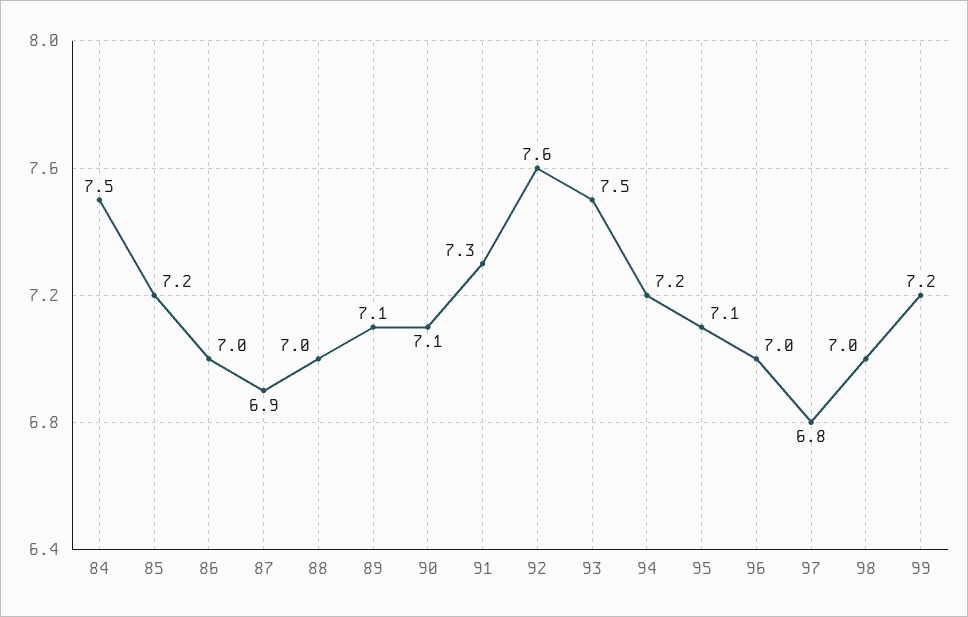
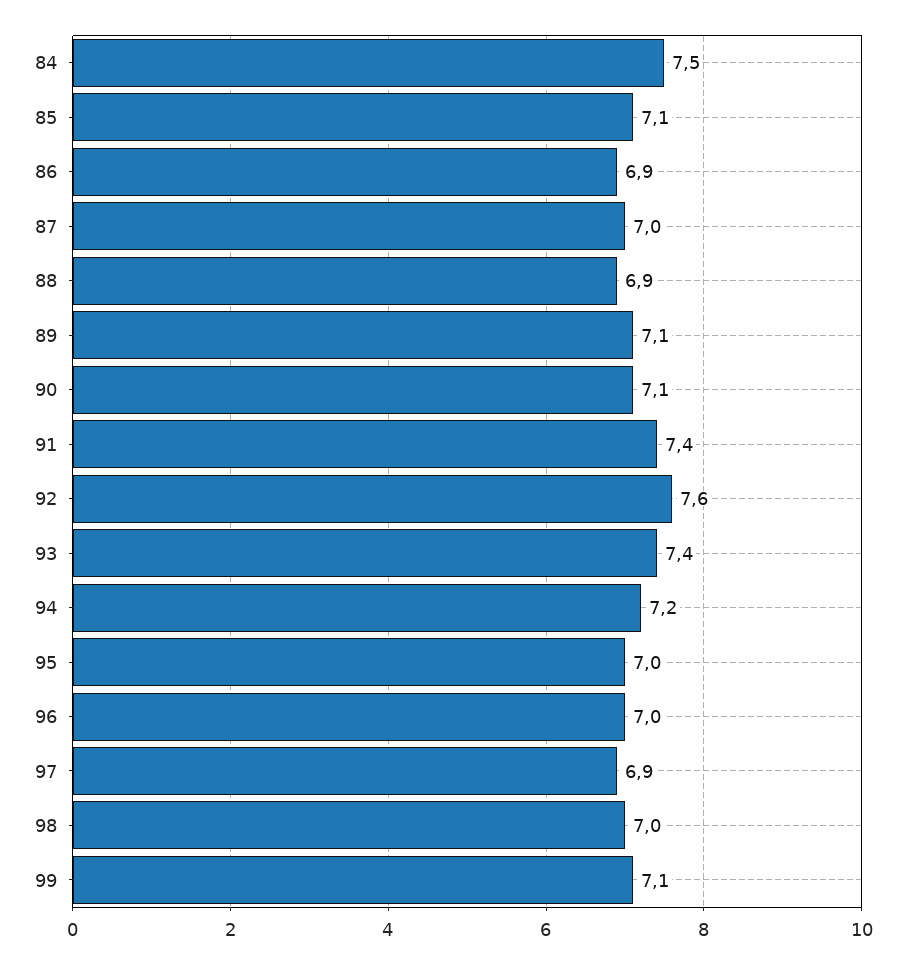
85: 7.2 -> 7.1
86: 7 -> 6.9
87: 6.9 -> 7
88: 7 -> 6.9
91: 7.3 -> 7.4
93: 7.5 -> 7.4
95: 7.1 -> 7
97: 6.8 -> 6.9
99: 7.2 -> 7.1

